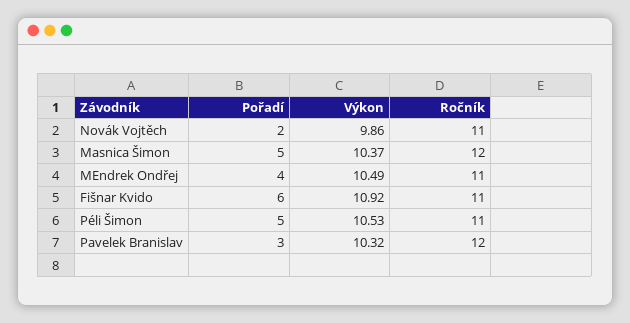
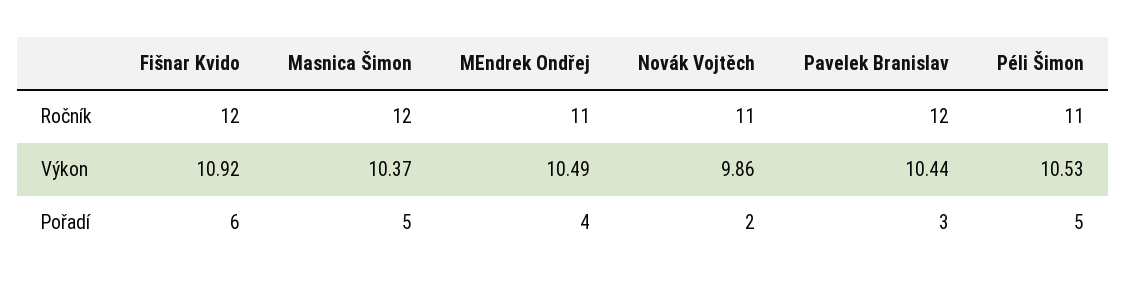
Ročník, Fišnar Kvido: 11 -> 12
Výkon, Pavelek Branislav: 10.32 -> 10.44

